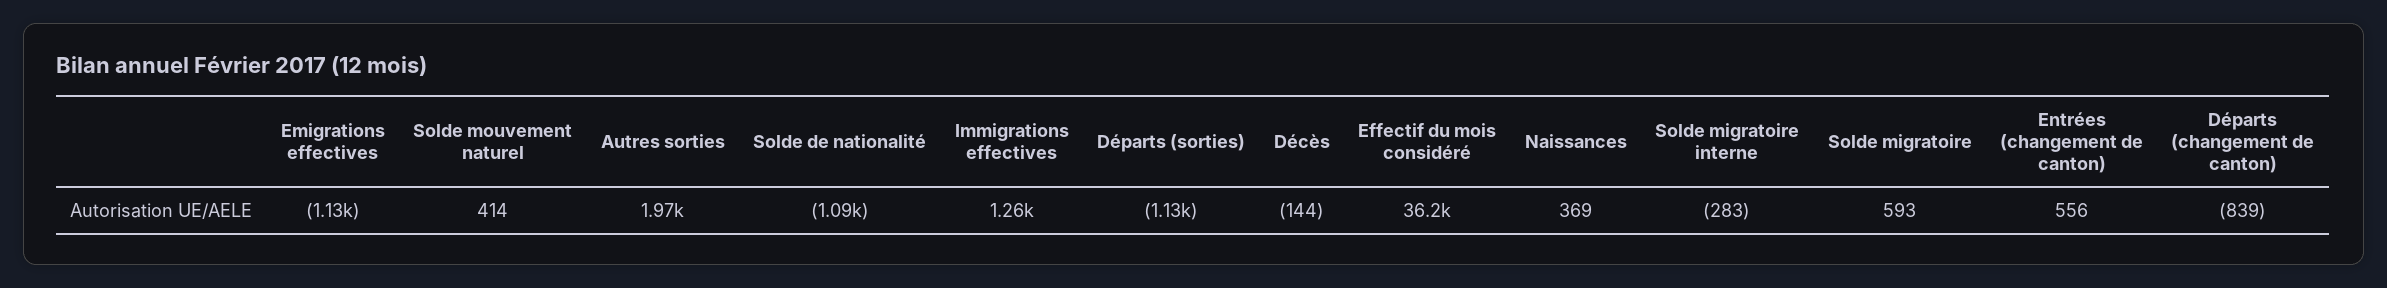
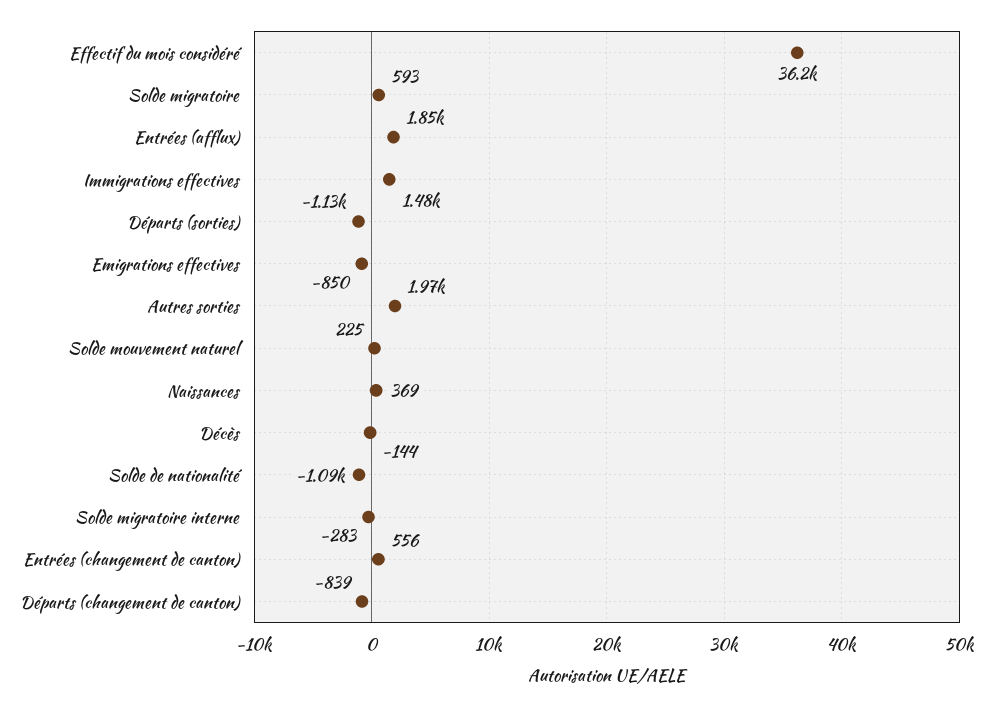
Emigrations effectives: -1130 -> -850
Solde mouvement naturel: 414 -> 225
Immigrations effectives: 1260 -> 1480
Entrées (afflux): none -> 1850

